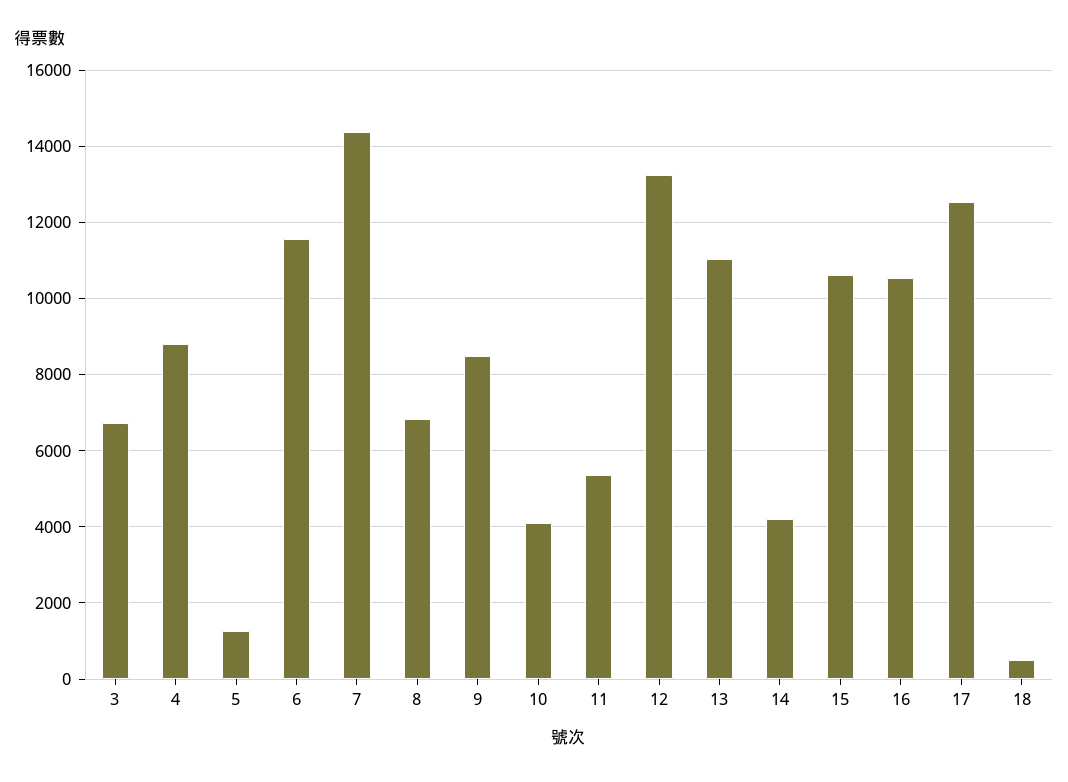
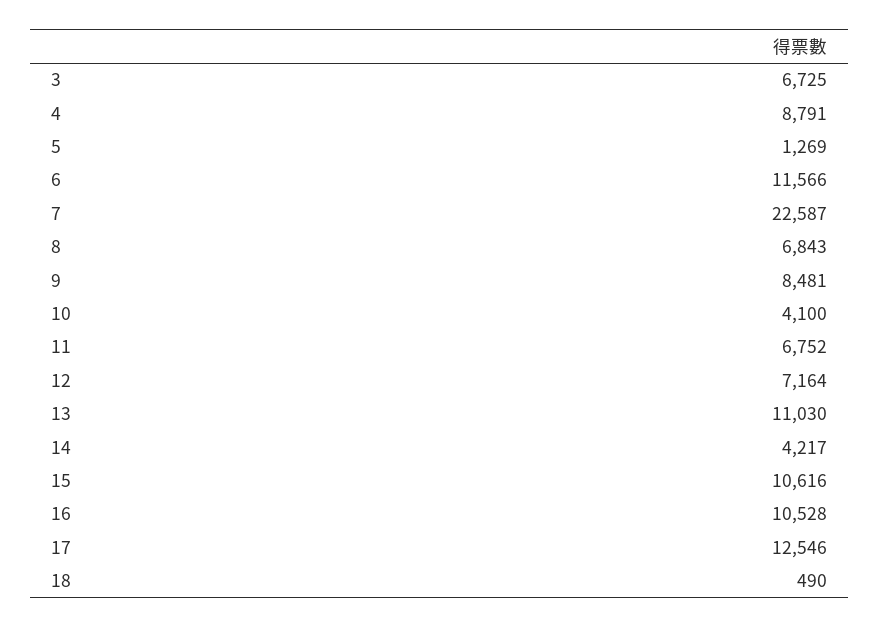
7: 14400 -> 22587
11: 5400 -> 6752
12: 13200 -> 7164

